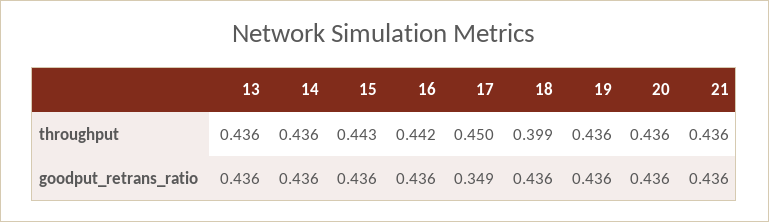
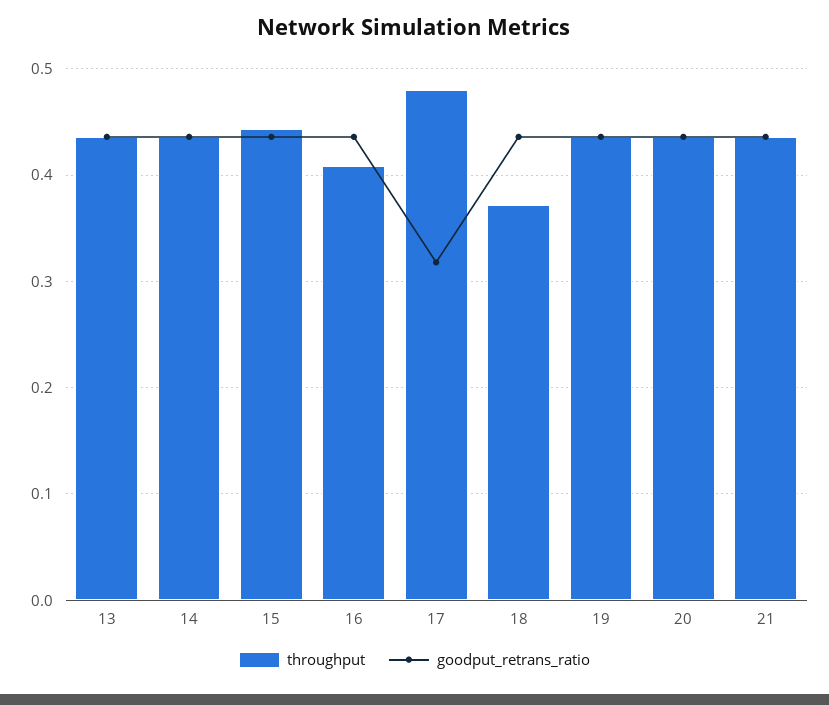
throughput, 16: 0.442 -> 0.41
throughput, 17: 0.45 -> 0.48
throughput, 18: 0.399 -> 0.37
goodput_retrans_ratio, 17: 0.349 -> 0.32

